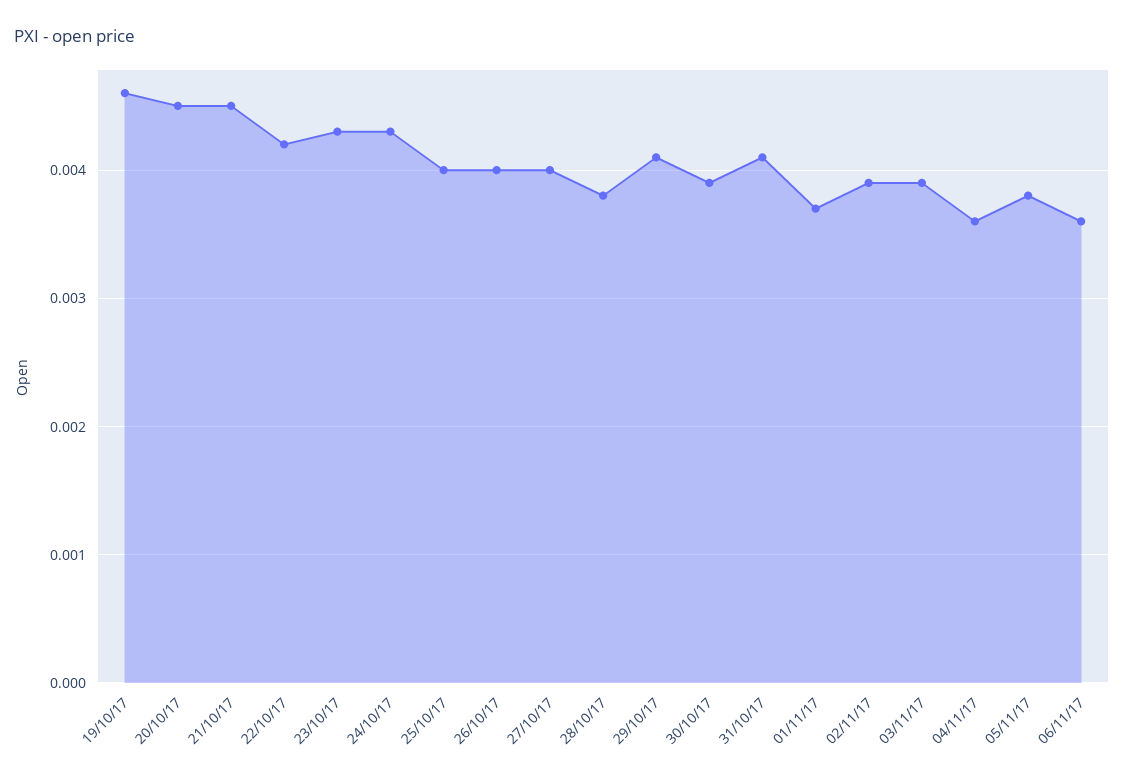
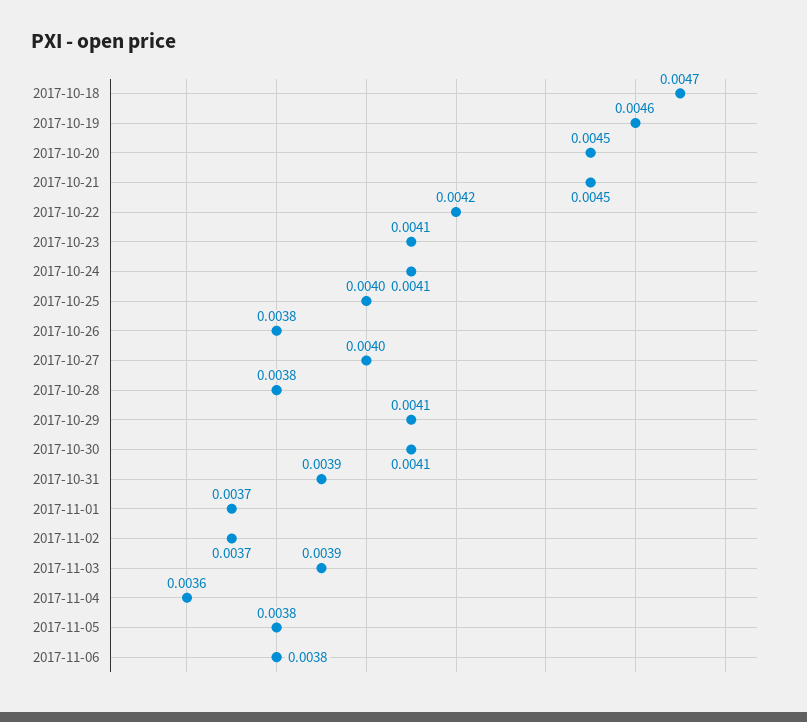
23/10/17: 0.0043 -> 0.0041
24/10/17: 0.0043 -> 0.0041
26/10/17: 0.004 -> 0.0038
30/10/17: 0.0039 -> 0.0041
31/10/17: 0.0041 -> 0.0039
02/11/17: 0.0039 -> 0.0037
06/11/17: 0.0036 -> 0.0038
2017-10-18: none -> 0.0047

